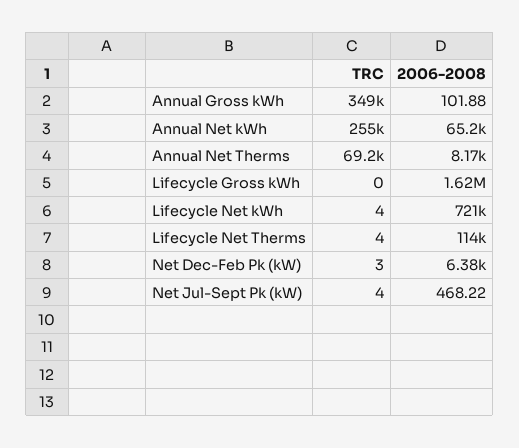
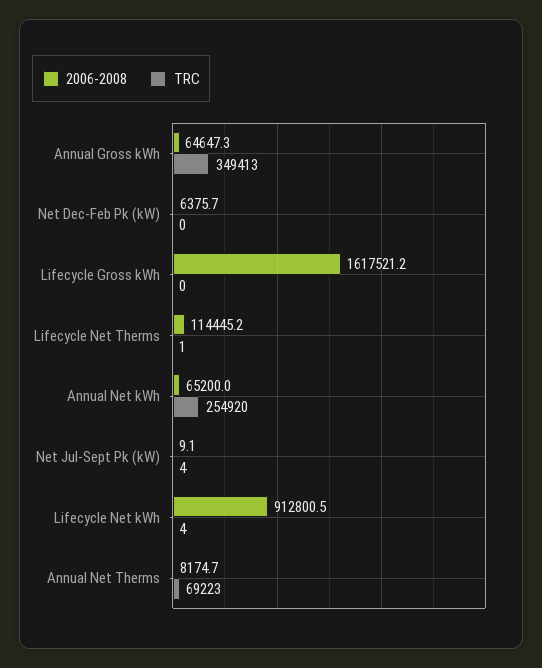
2006-2008, Annual Gross kWh: 101.88 -> 64647.3
2006-2008, Lifecycle Net kWh: 721000 -> 912800.5
TRC, Lifecycle Net Therms: 4 -> 1
TRC, Net Dec-Feb Pk (kW): 3 -> 0
2006-2008, Net Jul-Sept Pk (kW): 468.22 -> 9.1

